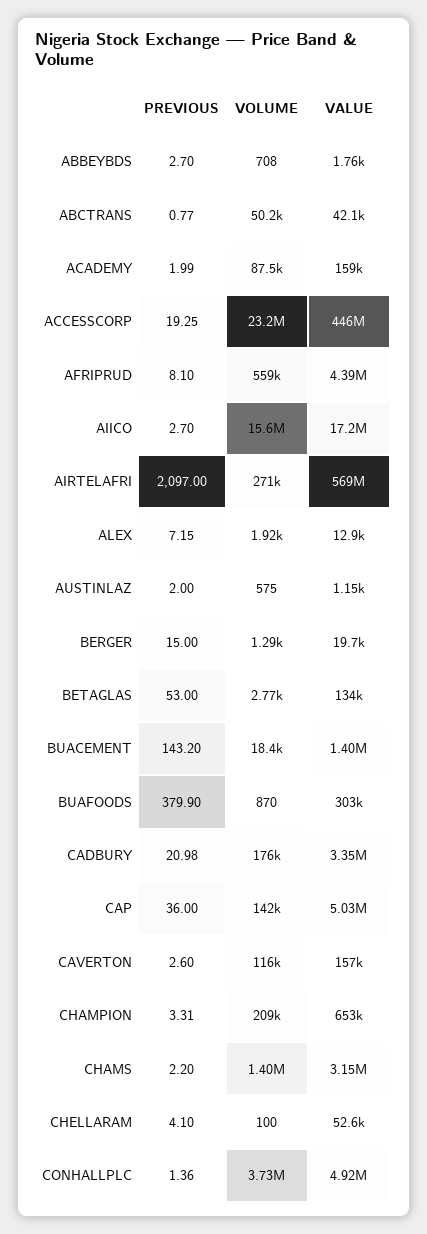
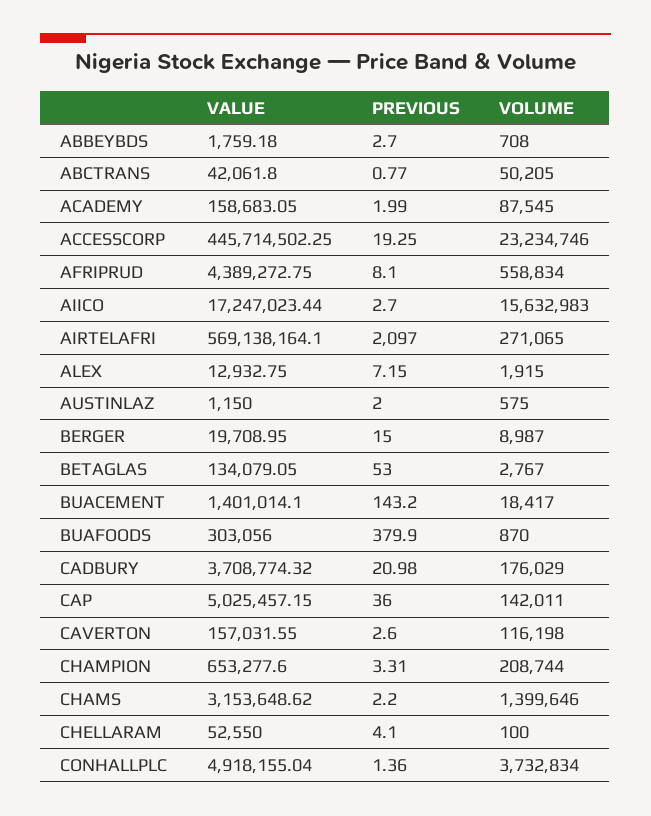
VOLUME, BERGER: 1290 -> 8987
VALUE, CADBURY: 3350000 -> 3708774.32

